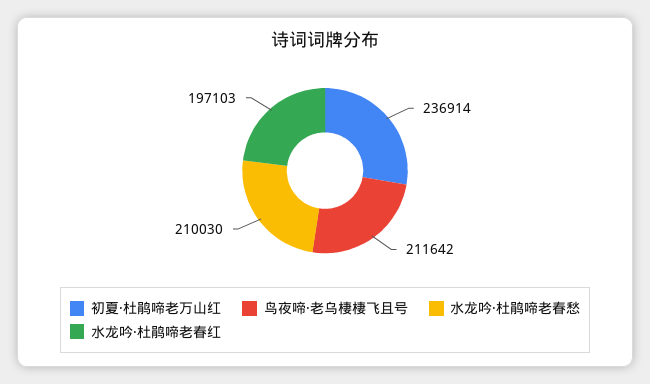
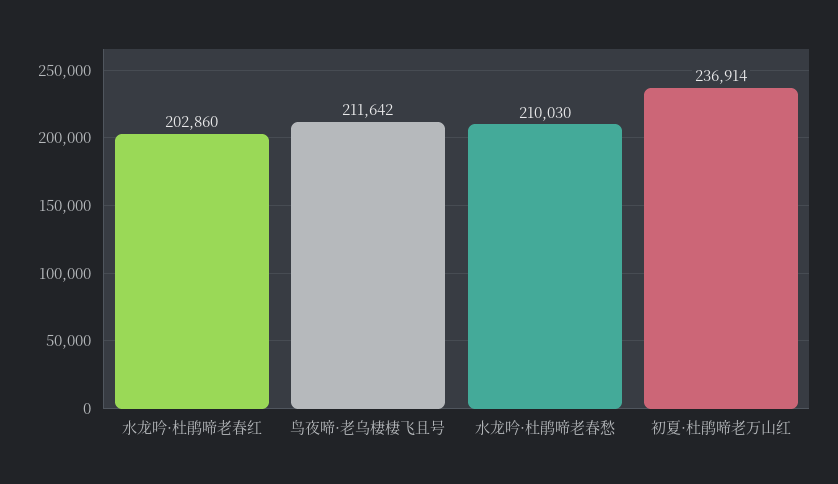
水龙吟·杜鹃啼老春红: 197103 -> 202860

